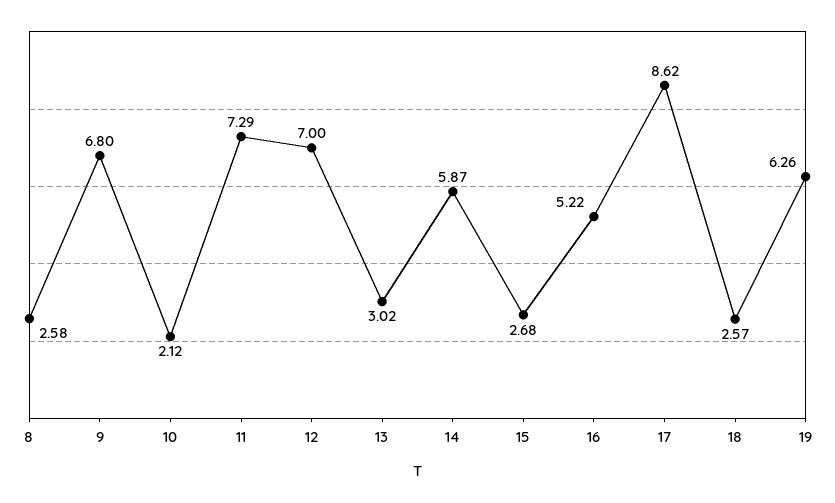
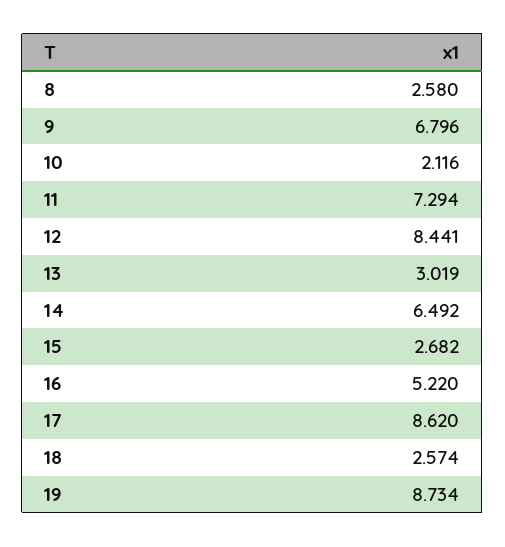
12: 7 -> 8.441
14: 5.87 -> 6.492
19: 6.26 -> 8.734

